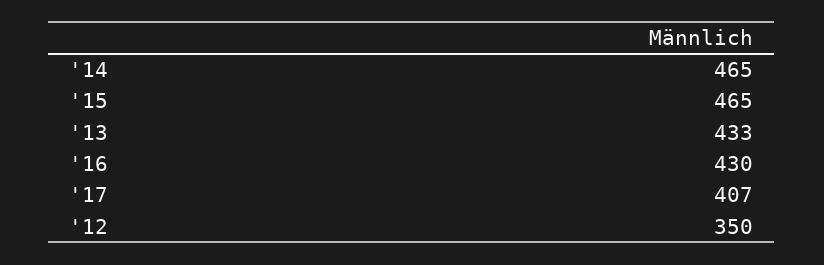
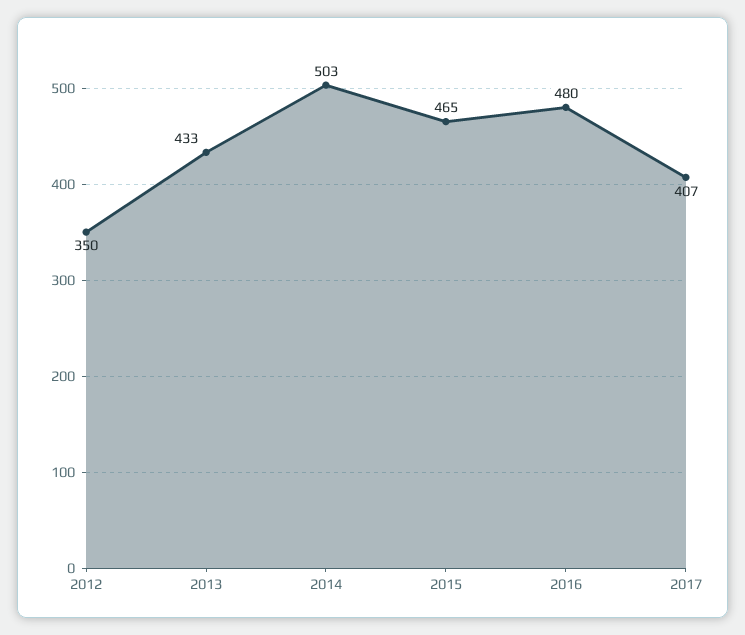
'14: 465 -> 503
'16: 430 -> 480

